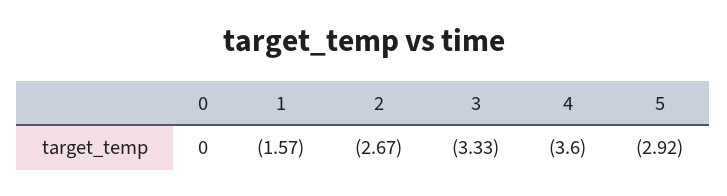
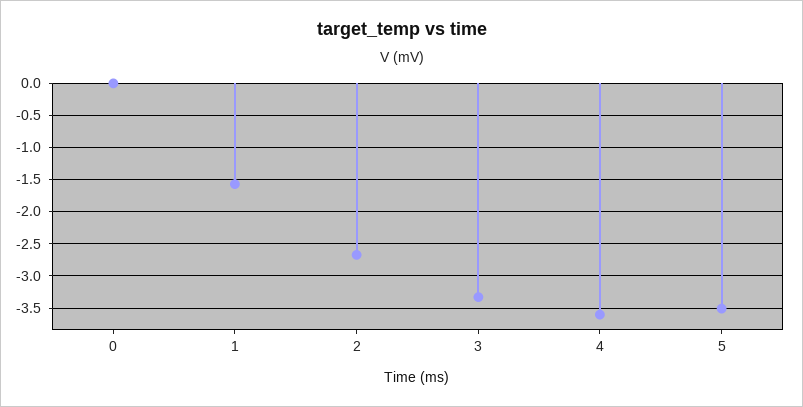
5: -2.92 -> -3.5

